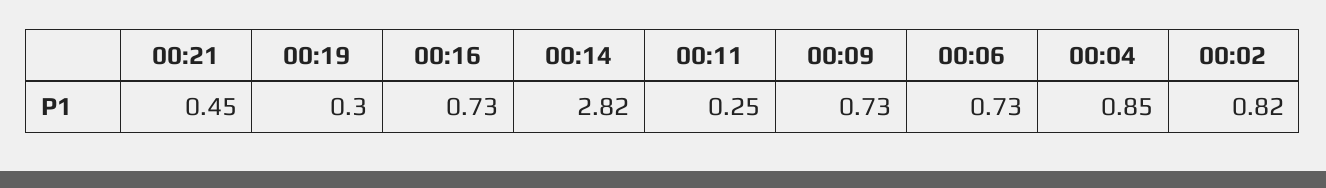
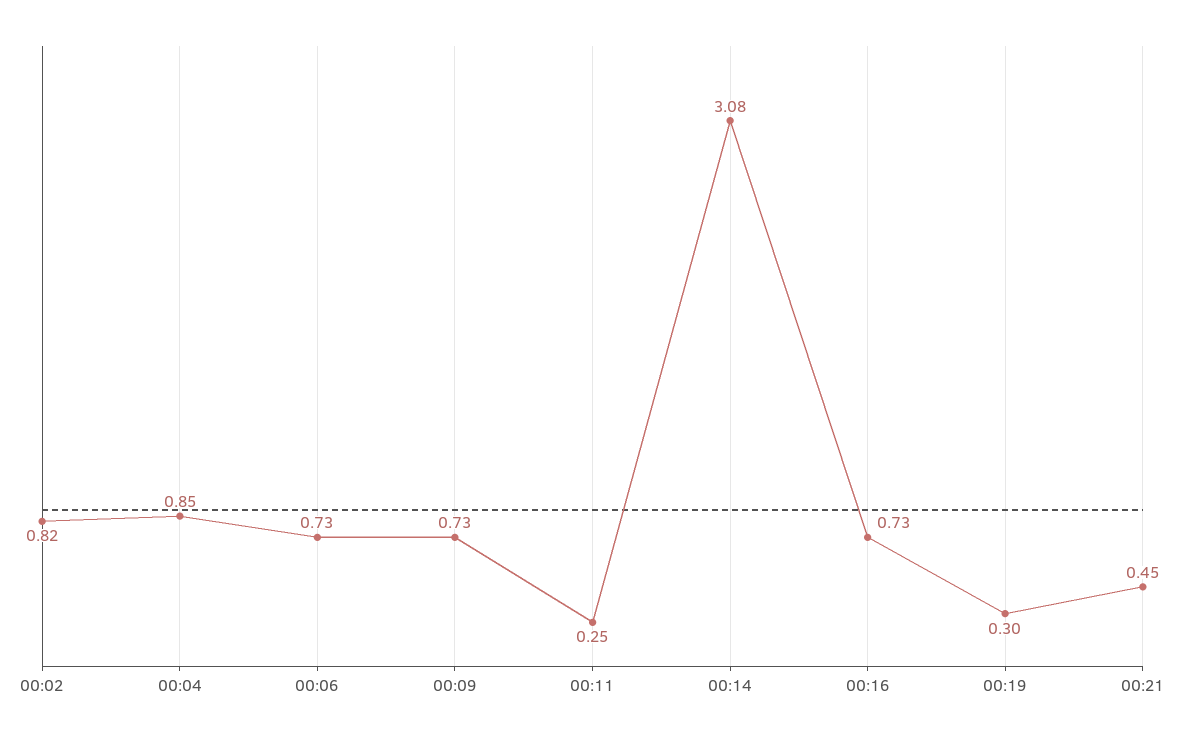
00:14: 2.82 -> 3.08

